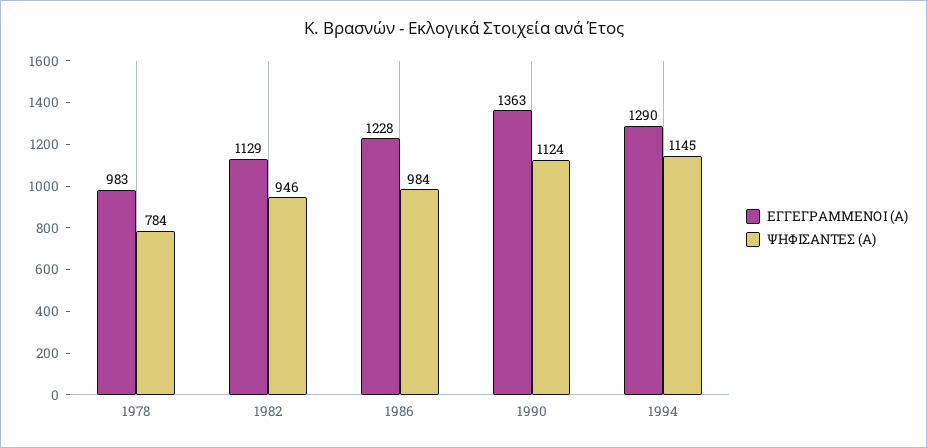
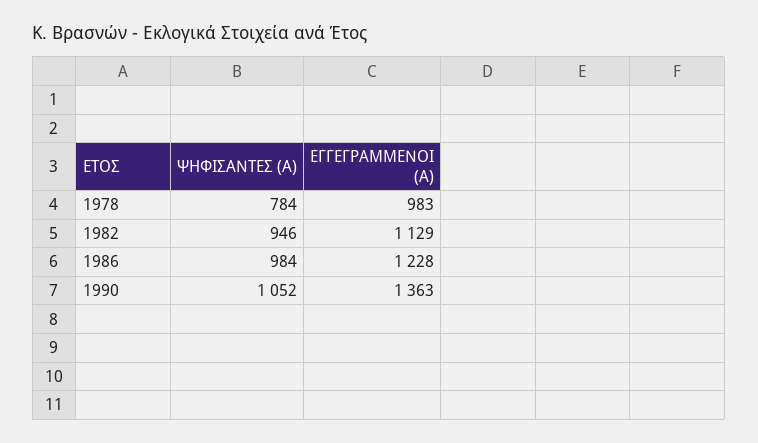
ΨΗΦΙΣΑΝΤΕΣ (Α), 1990: 1124 -> 1052
ΕΓΓΕΓΡΑΜΜΕΝΟΙ (Α), 1994: 1290 -> none
ΨΗΦΙΣΑΝΤΕΣ (Α), 1994: 1145 -> none

